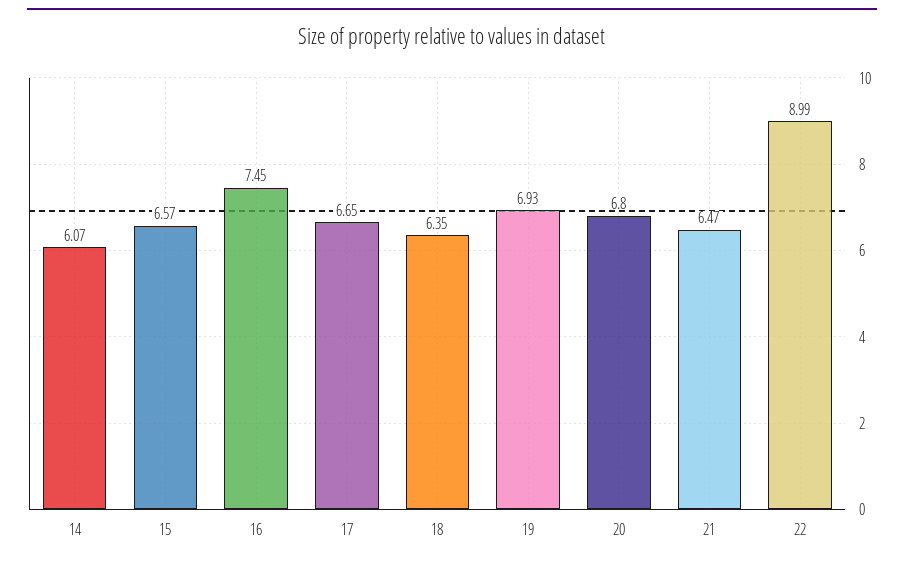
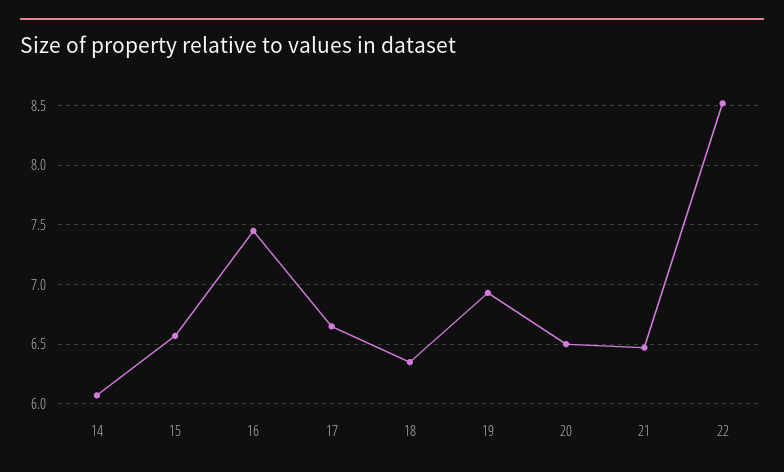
20: 6.8 -> 6.5
22: 8.99 -> 8.5

